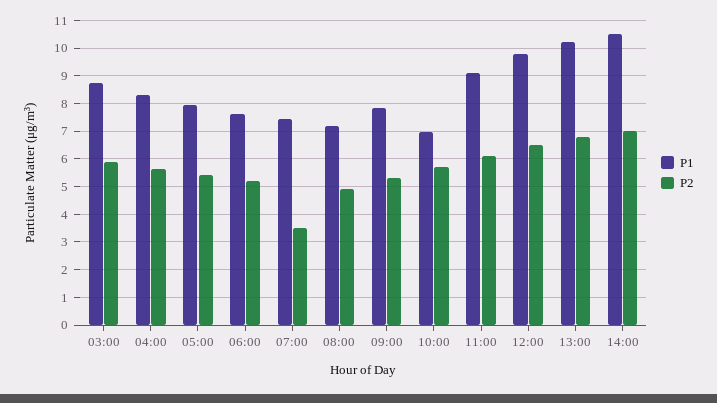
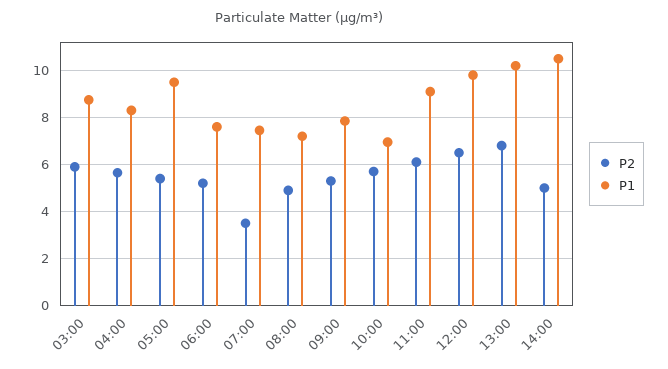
P1, 05:00: 8 -> 9.5
P2, 14:00: 7 -> 5

